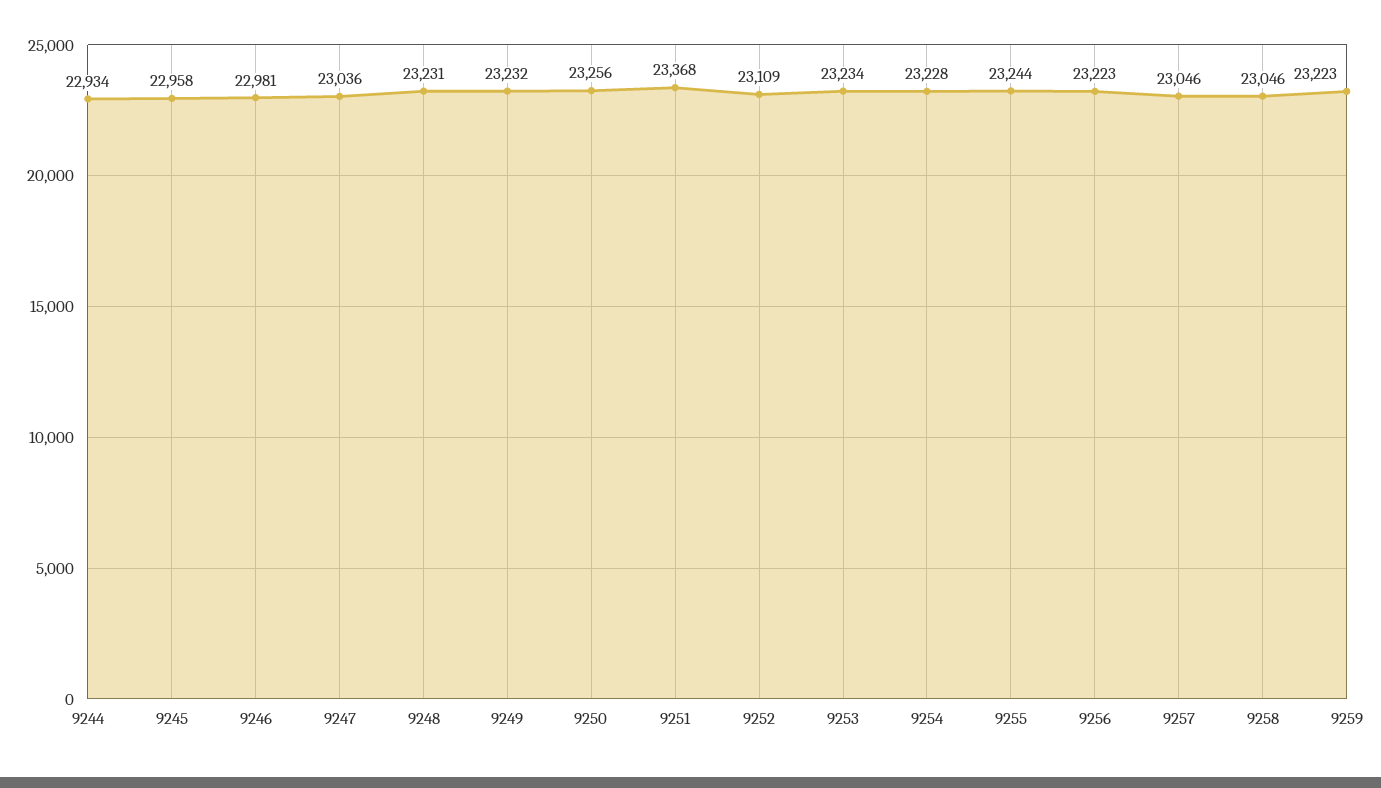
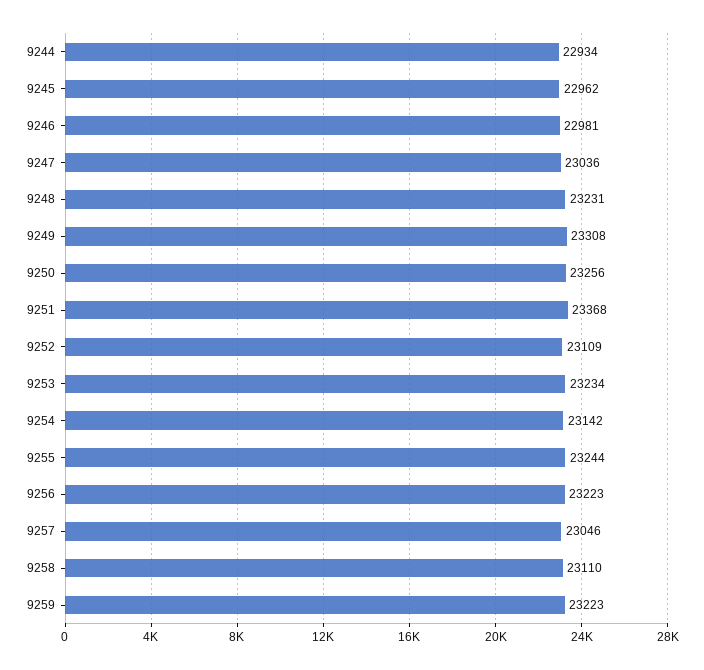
9245: 22958 -> 22962
9249: 23232 -> 23308
9254: 23228 -> 23142
9258: 23046 -> 23110

